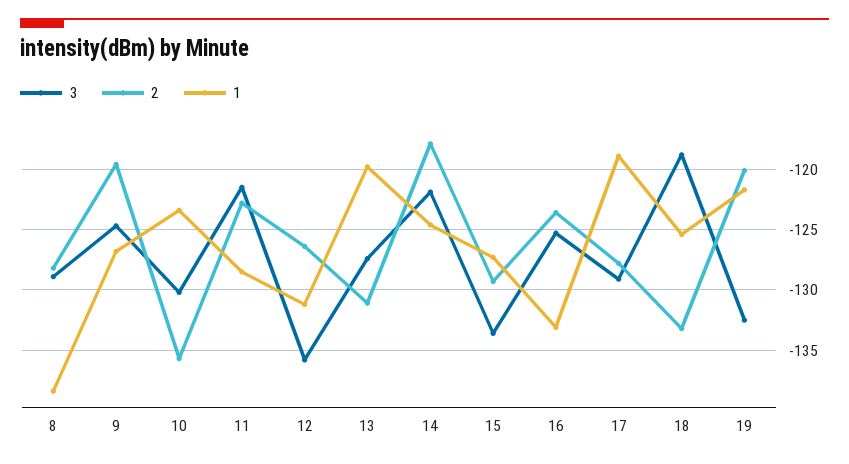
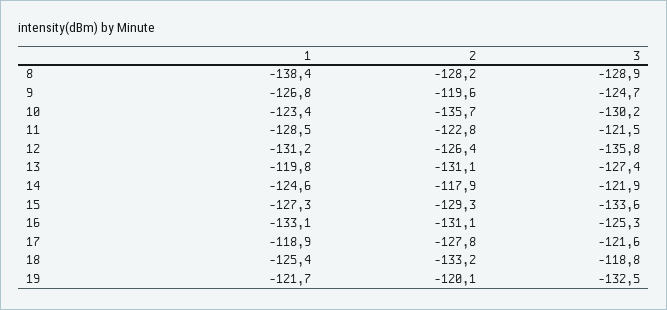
2, 16: -123.5 -> -131.1
3, 17: -129 -> -121.6

